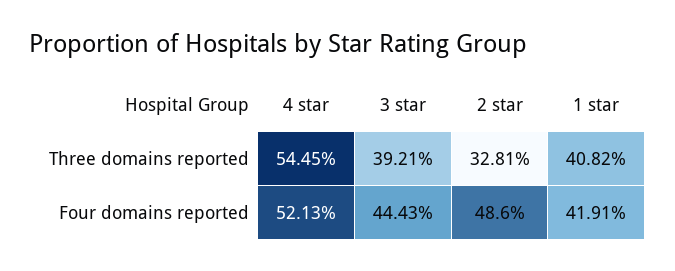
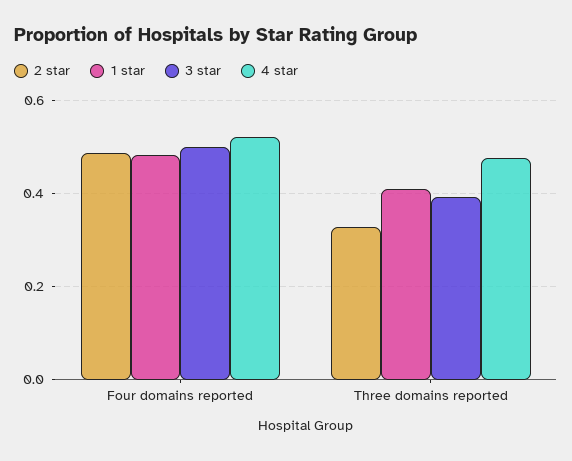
4 star, Three domains reported: 0.5445 -> 0.48
3 star, Four domains reported: 0.4443 -> 0.5
1 star, Four domains reported: 0.4191 -> 0.48

